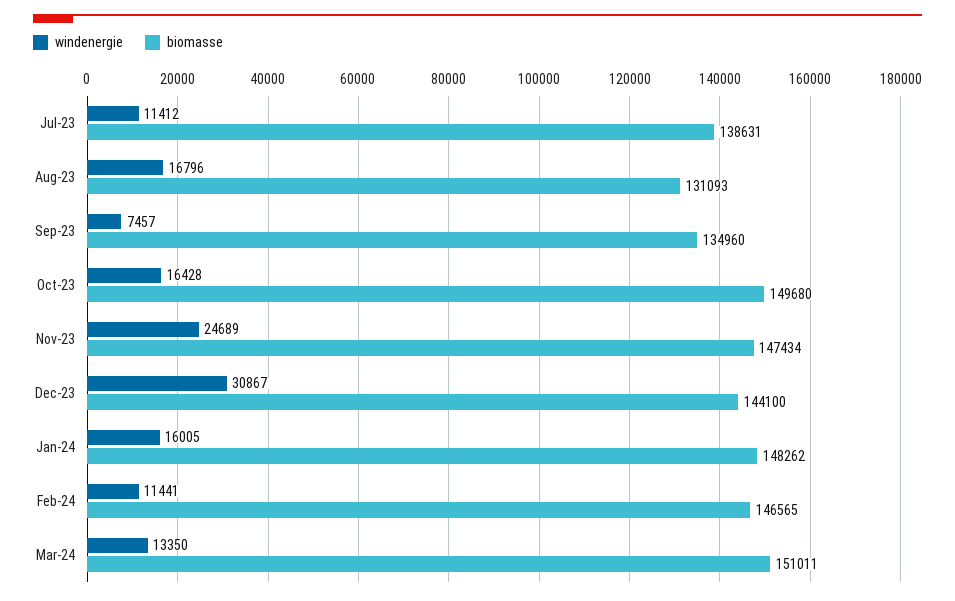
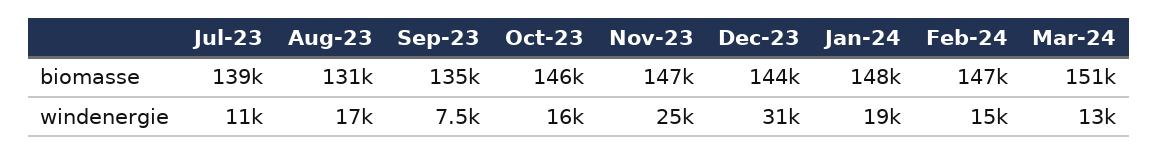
biomasse, Oct-23: 149680 -> 146000
windenergie, Jan-24: 16005 -> 19000
windenergie, Feb-24: 11441 -> 15000

